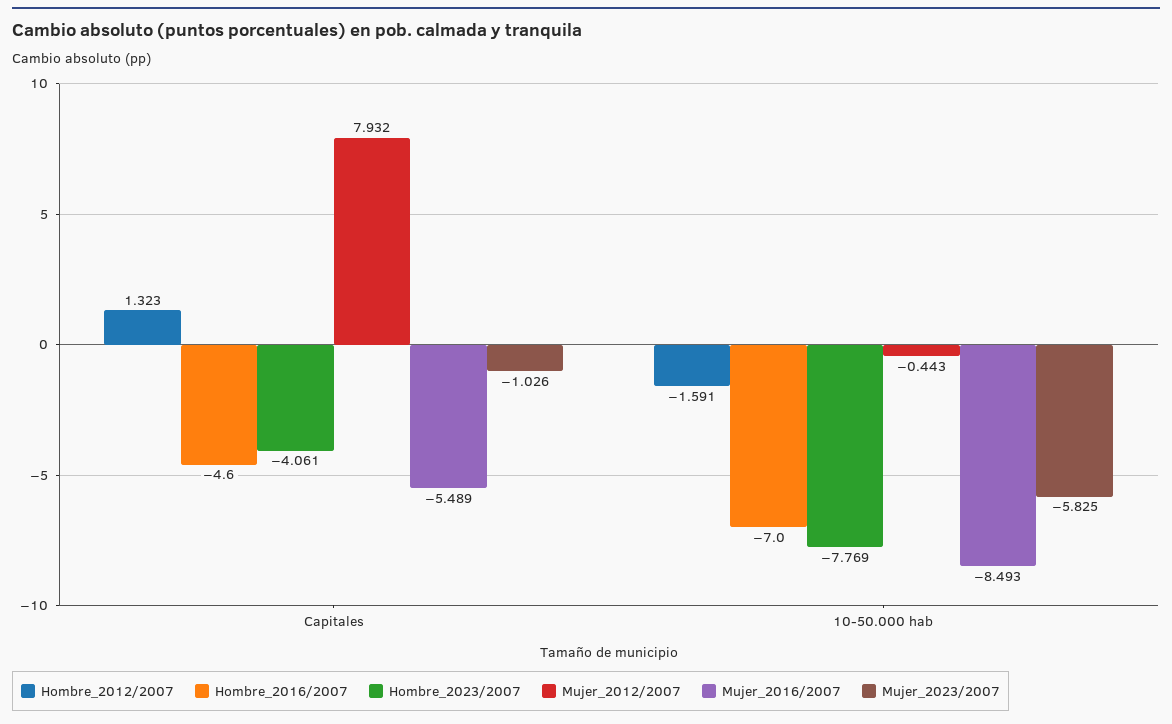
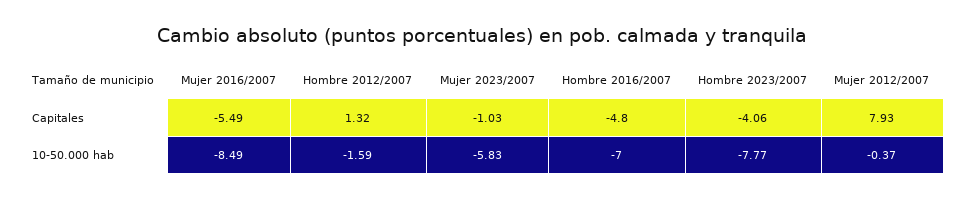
Hombre_2016/2007, Capitales: -4.6 -> -4.8
Mujer_2012/2007, 10-50.000 hab: -0.443 -> -0.37

